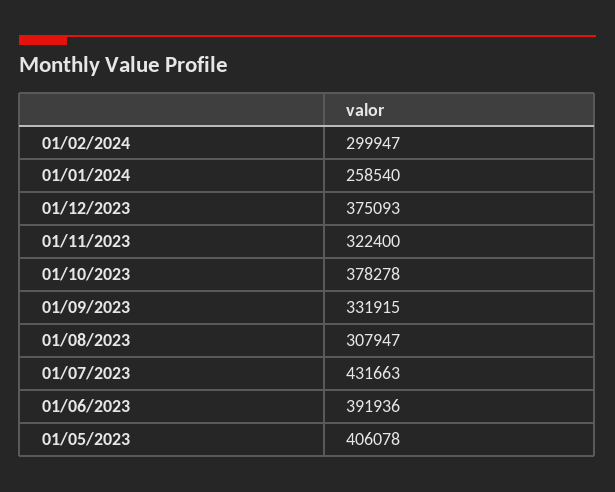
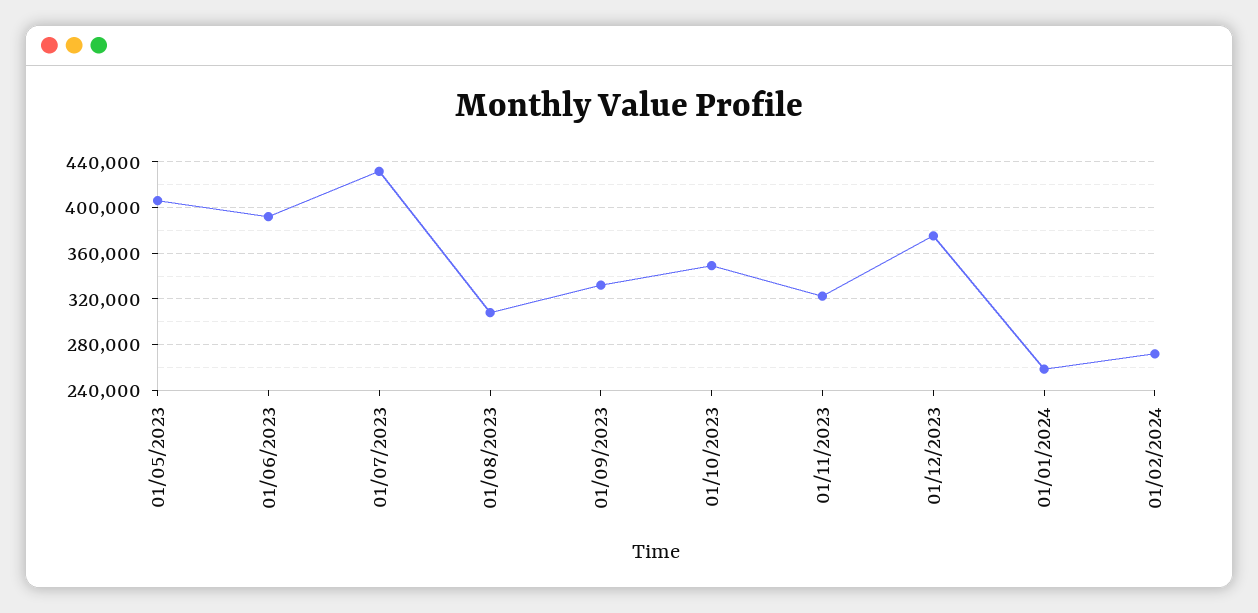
01/02/2024: 299947 -> 270000
01/10/2023: 378278 -> 350000

